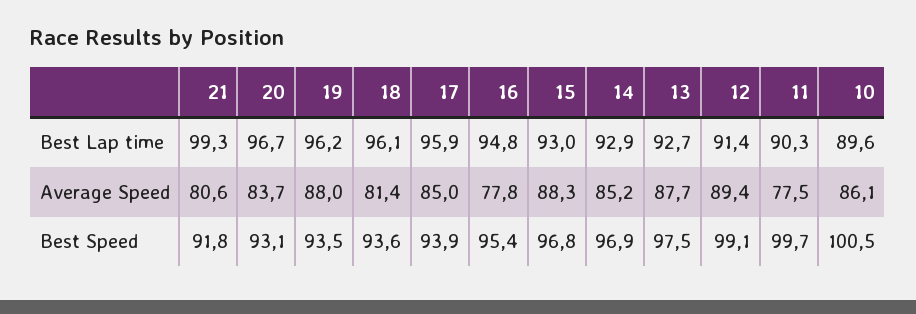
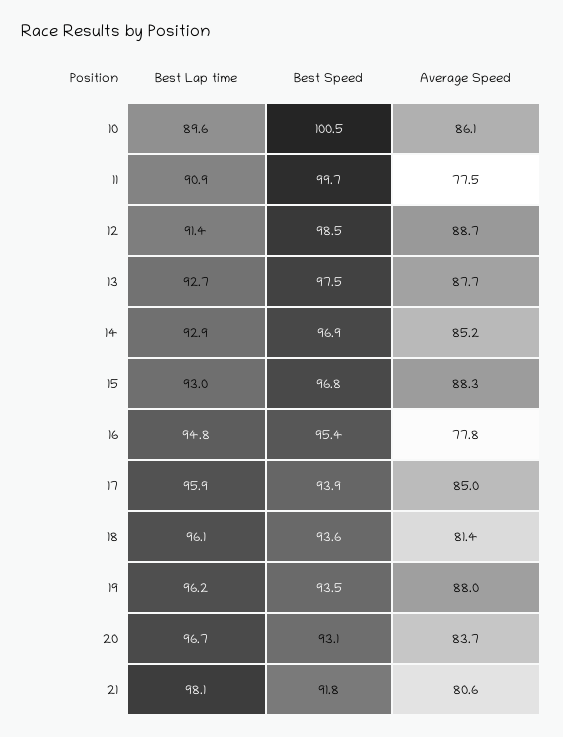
21, Best Lap time: 99.3 -> 98.1
11, Best Lap time: 90.3 -> 90.9
12, Average Speed: 89.4 -> 88.7
12, Best Speed: 99.1 -> 98.5

